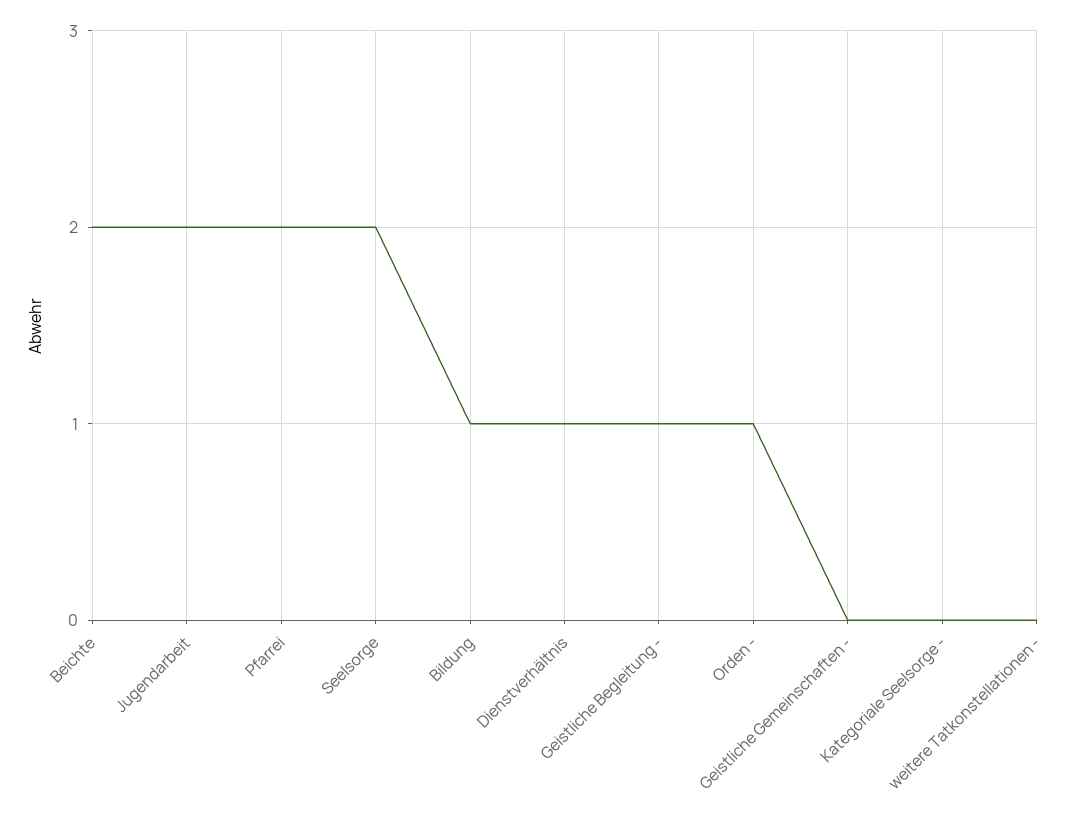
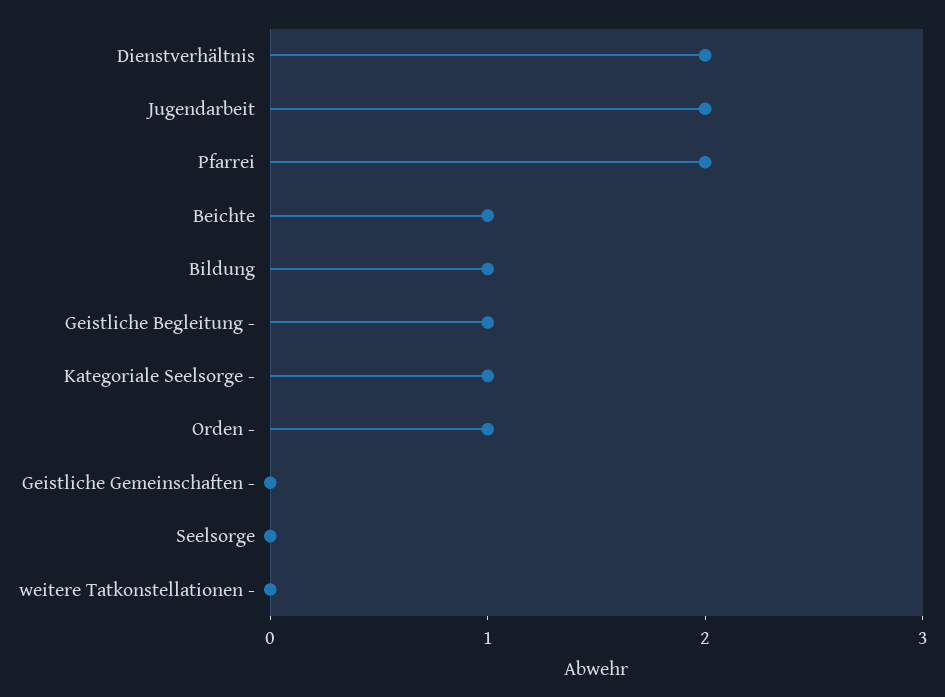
Beichte: 2 -> 1
Seelsorge: 2 -> 0
Dienstverhältnis: 1 -> 2
Kategoriale Seelsorge -: 0 -> 1

